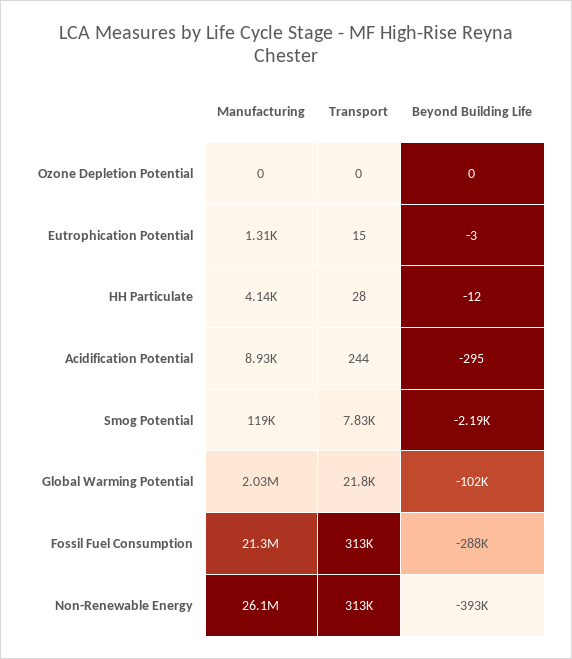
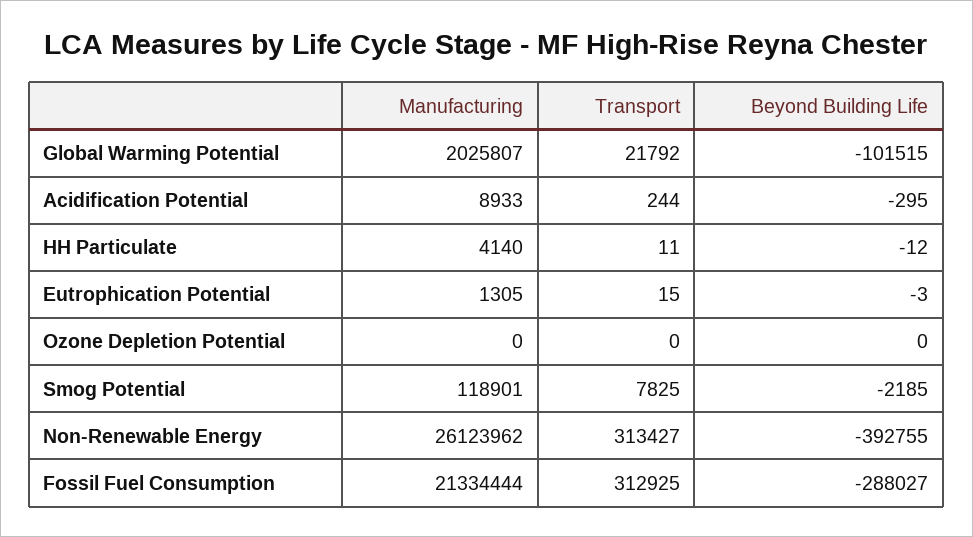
Transport, HH Particulate: 28 -> 11

